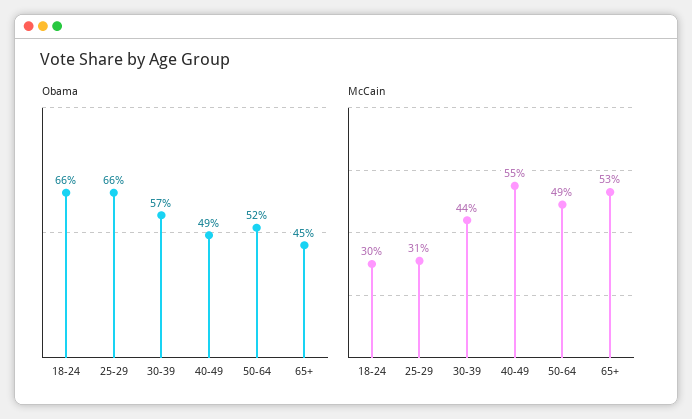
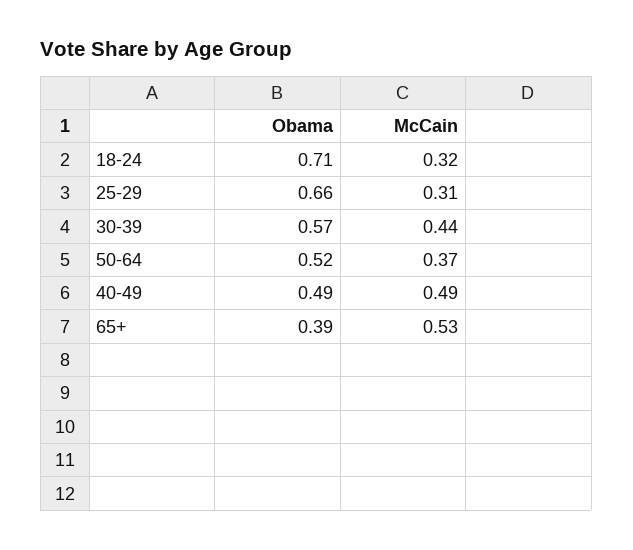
Obama, 18-24: 0.66 -> 0.71
Obama, 65+: 0.45 -> 0.39
McCain, 18-24: 0.3 -> 0.32
McCain, 40-49: 0.55 -> 0.49
McCain, 50-64: 0.49 -> 0.37

